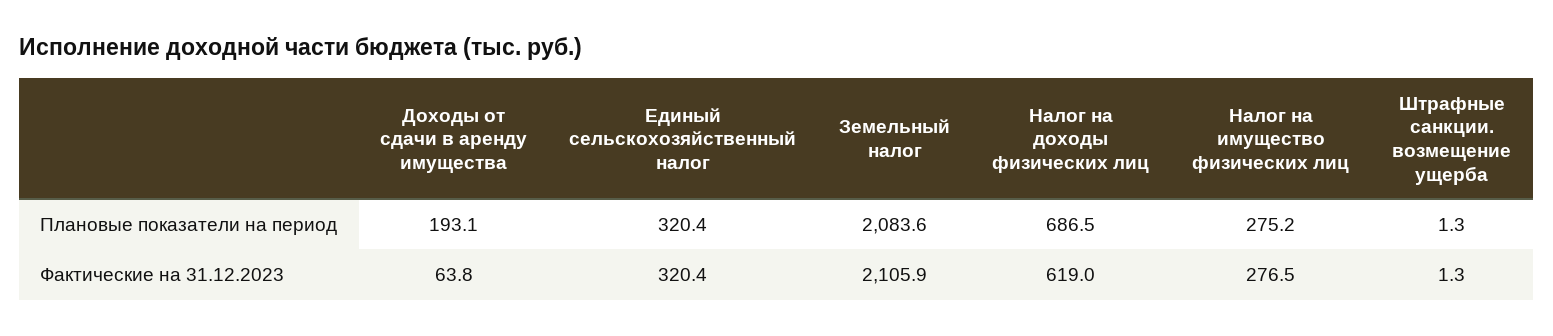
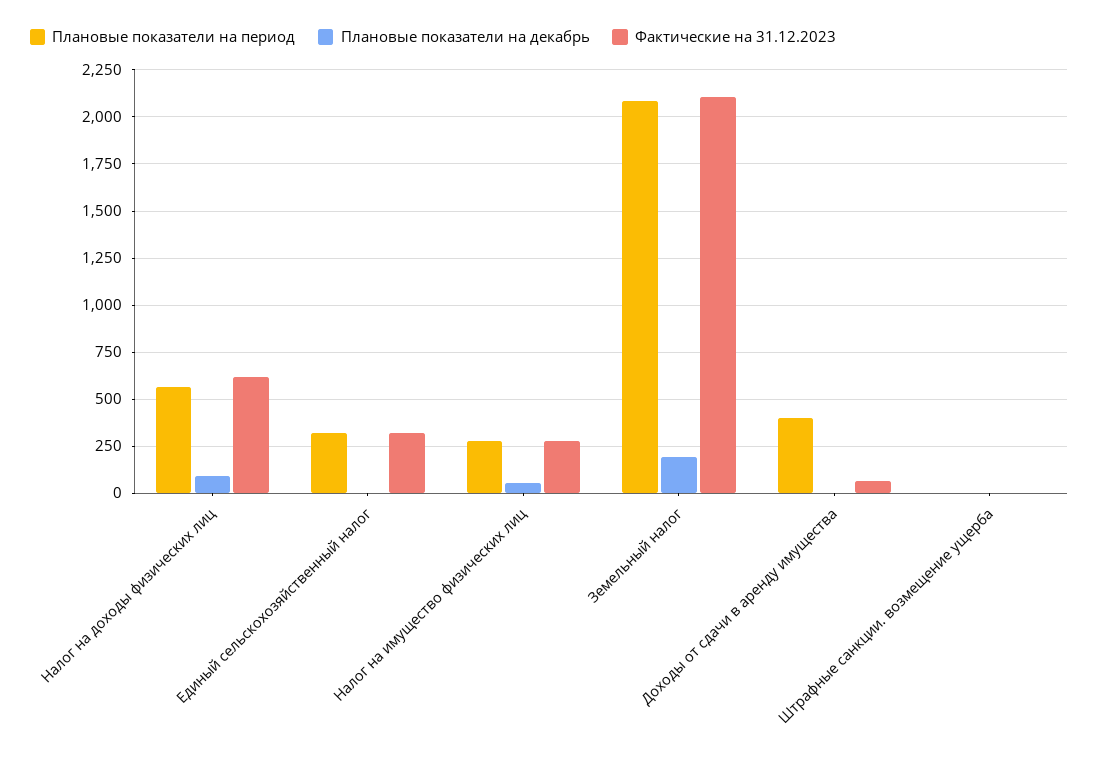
Плановые показатели на период, Доходы от сдачи в аренду имущества: 193.1 -> 400
Плановые показатели на период, Налог на доходы физических лиц: 686.5 -> 550
Плановые показатели на декабрь, Налог на доходы физических лиц: none -> 100
Плановые показатели на декабрь, Единый сельскохозяйственный налог: none -> 0
Плановые показатели на декабрь, Налог на имущество физических лиц: none -> 50
Плановые показатели на декабрь, Земельный налог: none -> 200
Плановые показатели на декабрь, Доходы от сдачи в аренду имущества: none -> 0
Плановые показатели на декабрь, Штрафные санкции. возмещение ущерба: none -> 0

